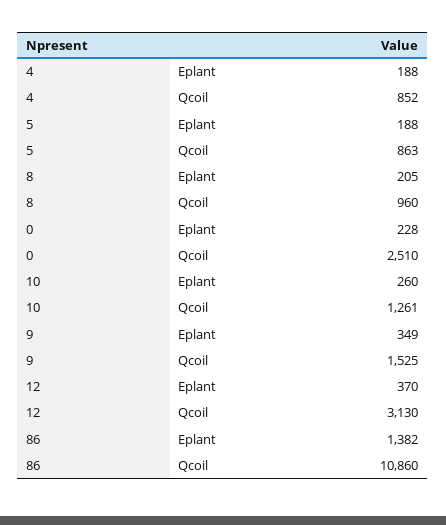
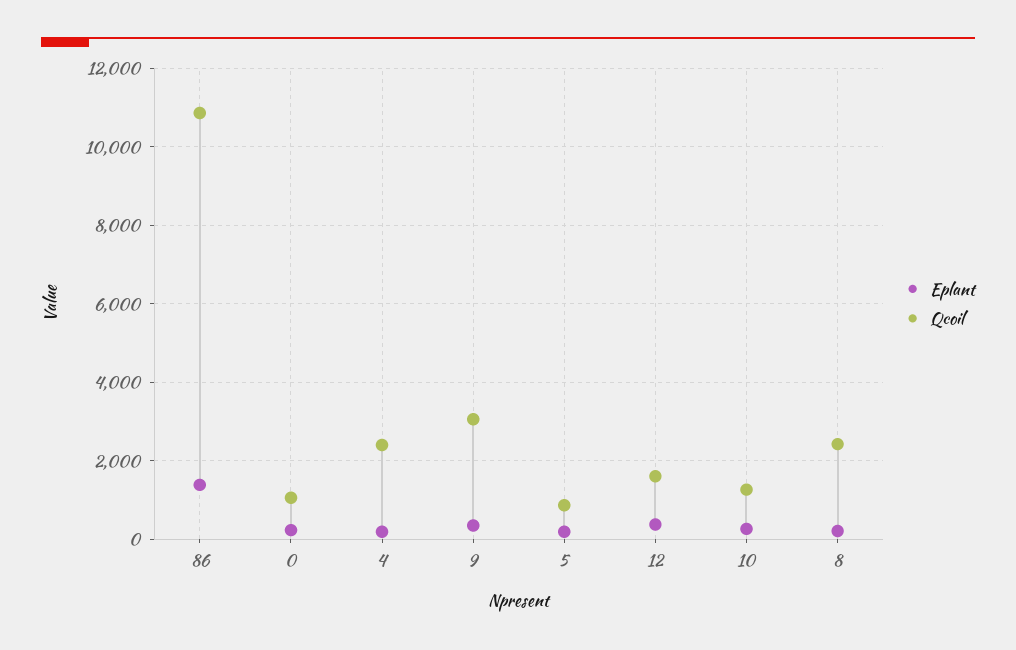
Qcoil, 4: 852 -> 2400
Qcoil, 8: 960 -> 2400
Qcoil, 0: 2510 -> 1000
Qcoil, 9: 1525 -> 3000
Qcoil, 12: 3130 -> 1600

